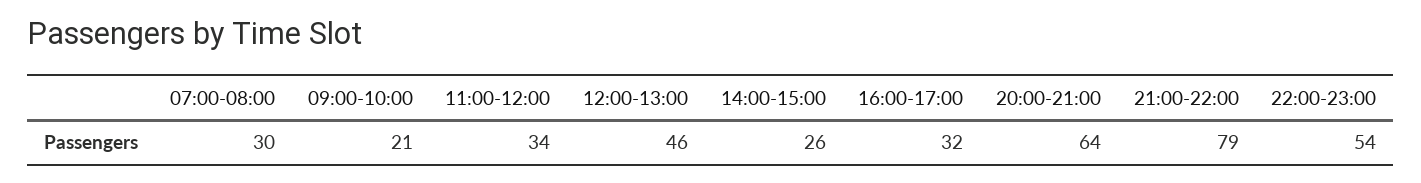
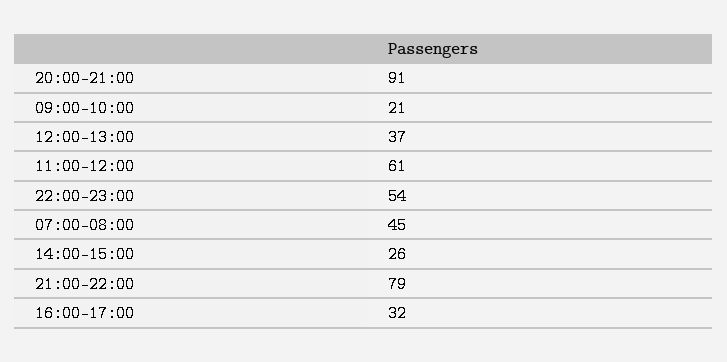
07:00-08:00: 30 -> 45
11:00-12:00: 34 -> 61
12:00-13:00: 46 -> 37
20:00-21:00: 64 -> 91

